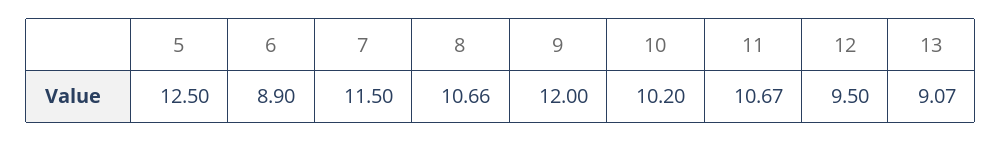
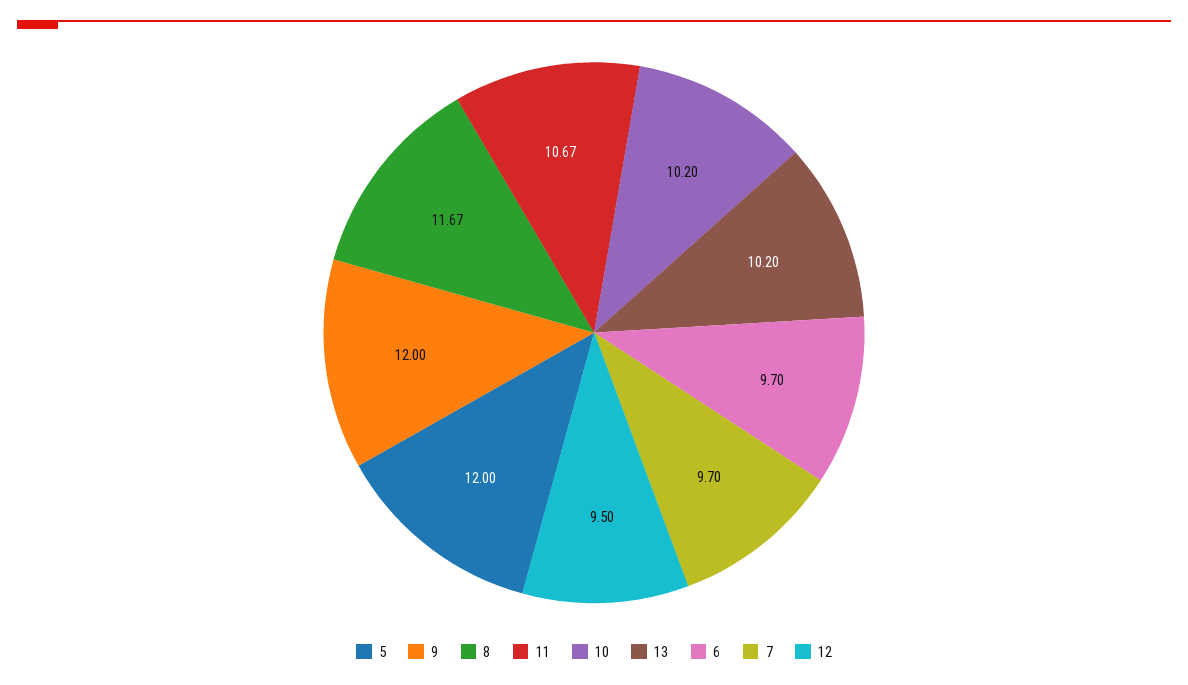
5: 12.5 -> 12
6: 8.9 -> 9.7
7: 11.5 -> 9.7
8: 10.66 -> 11.67
13: 9.07 -> 10.2

